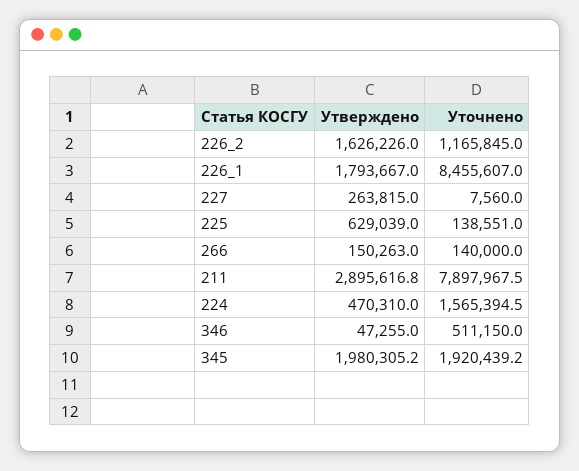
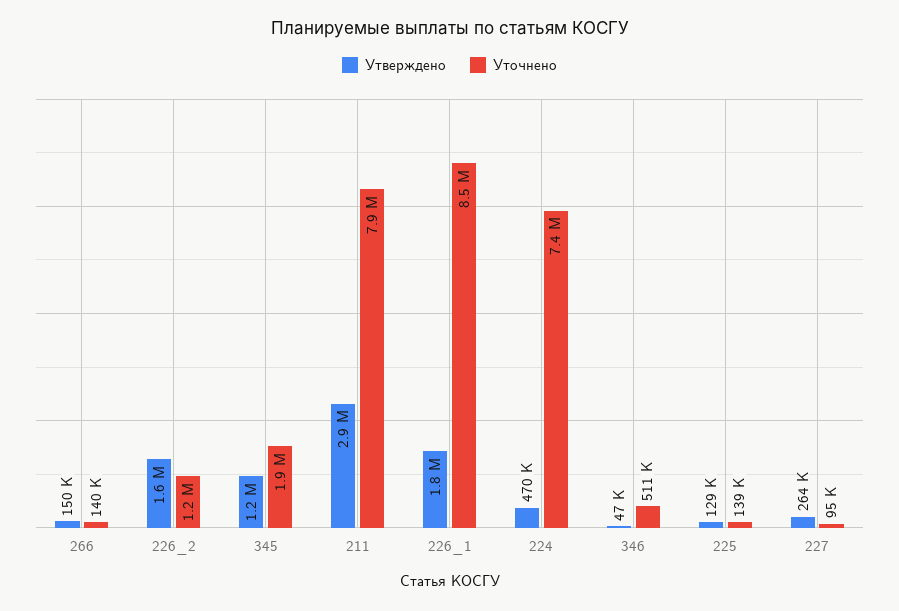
Уточнено, 227: 7560 -> 95000
Утверждено, 225: 629039 -> 129000
Уточнено, 224: 1565394.5 -> 7400000
Утверждено, 345: 1980305.2 -> 1200000

